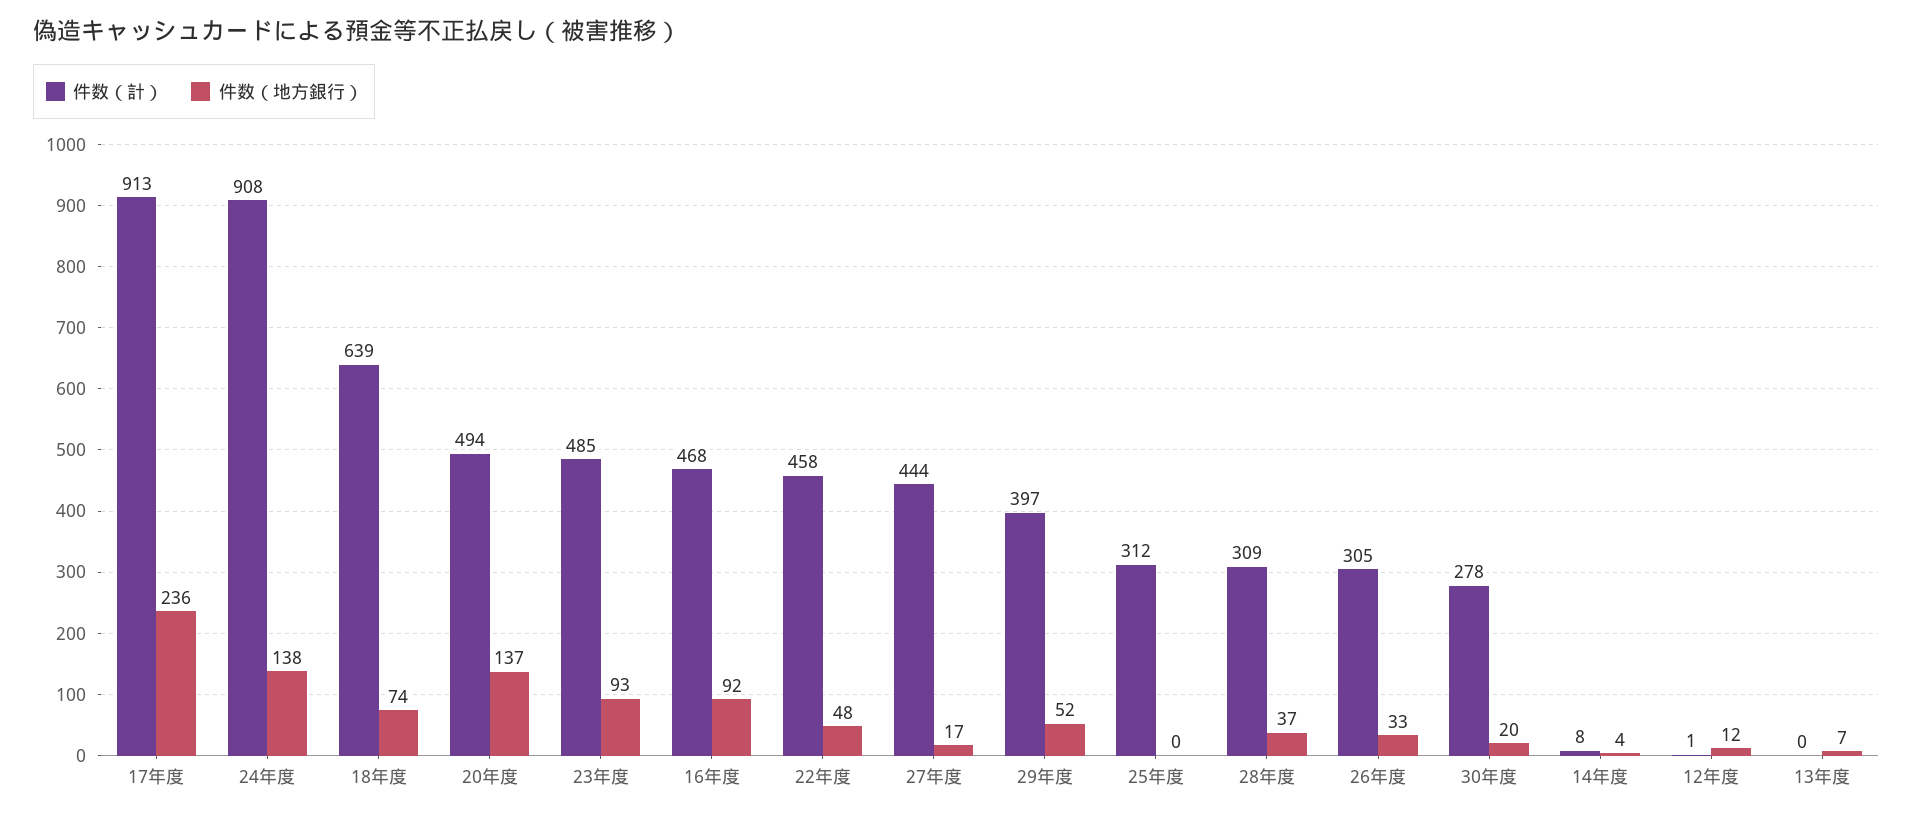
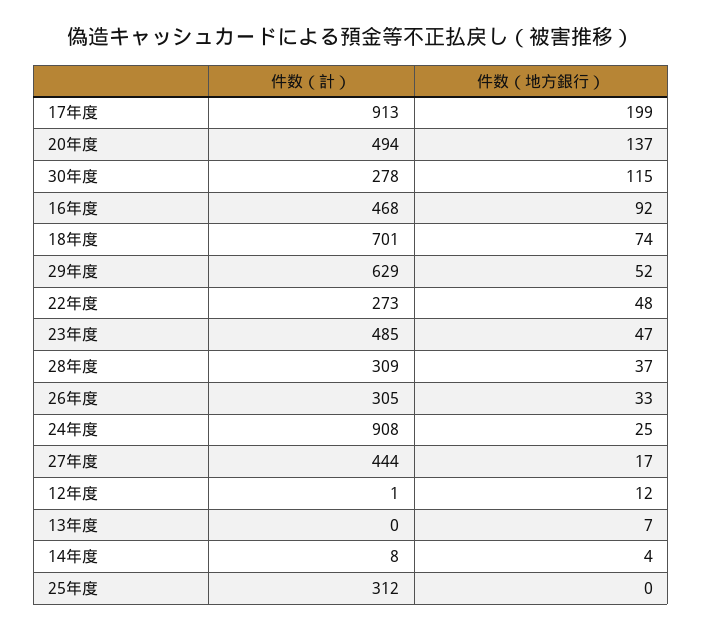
件数（地方銀行）, 17年度: 236 -> 199
件数（地方銀行）, 24年度: 138 -> 25
件数（計）, 18年度: 639 -> 701
件数（地方銀行）, 23年度: 93 -> 47
件数（計）, 22年度: 458 -> 273
件数（計）, 29年度: 397 -> 629
件数（地方銀行）, 30年度: 20 -> 115

